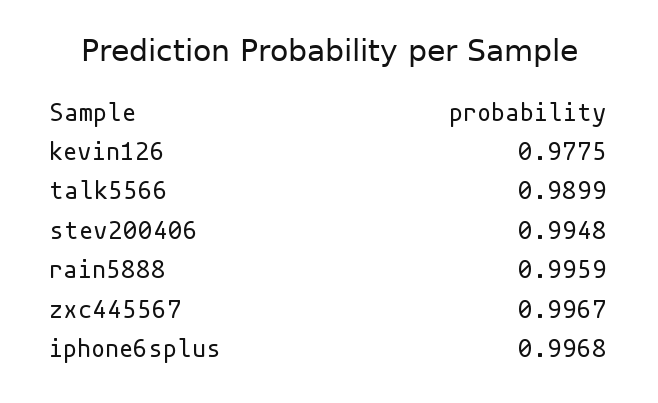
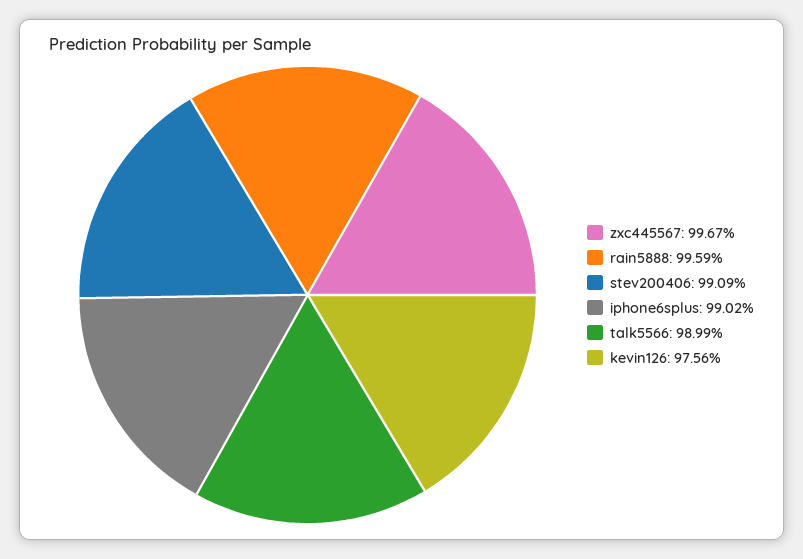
kevin126: 0.9775 -> 0.9756
stev200406: 0.9948 -> 0.9909
iphone6splus: 0.9968 -> 0.9902

